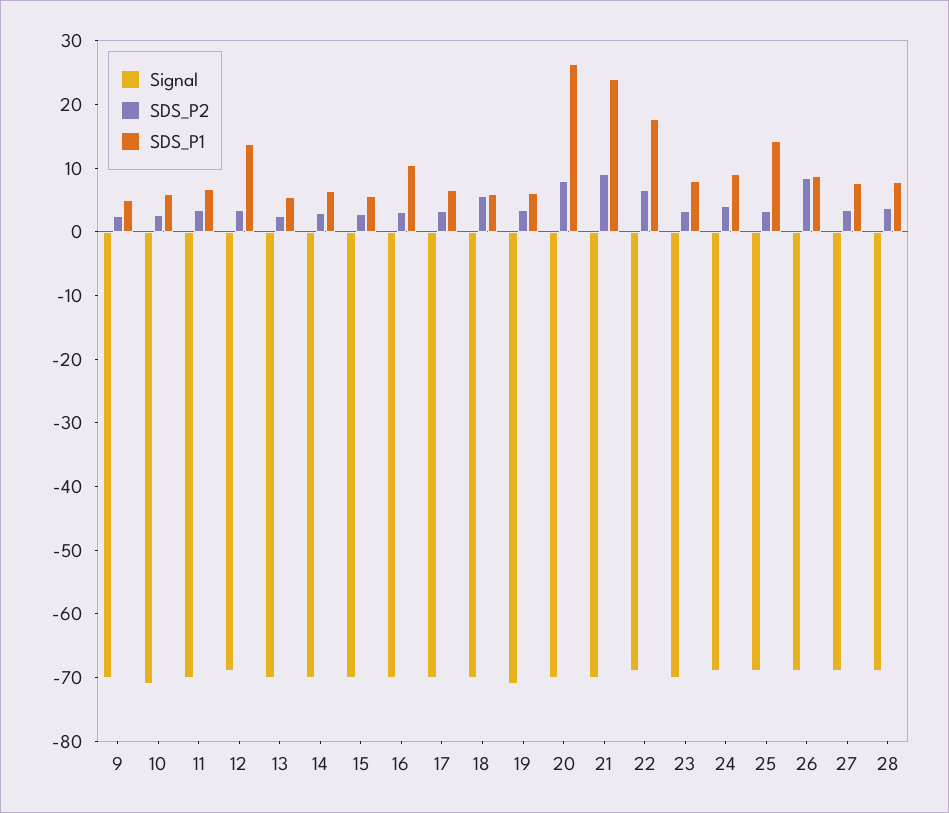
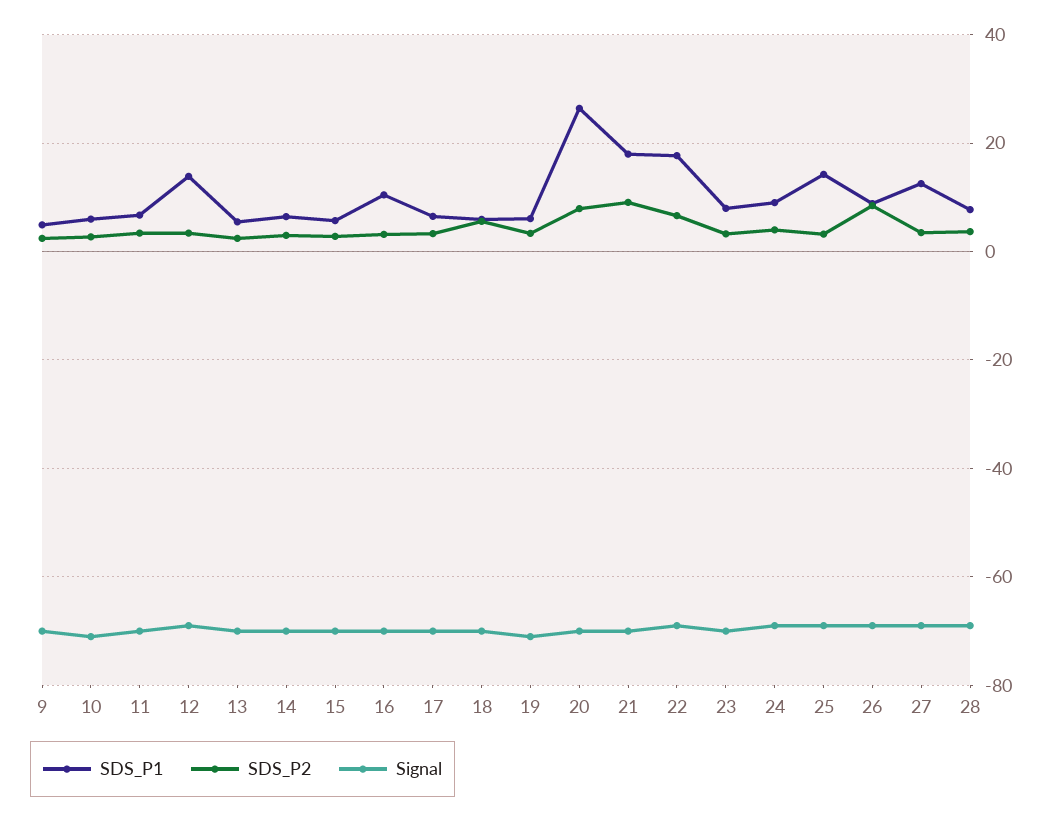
SDS_P1, 21: 24 -> 18
SDS_P1, 27: 8 -> 12

